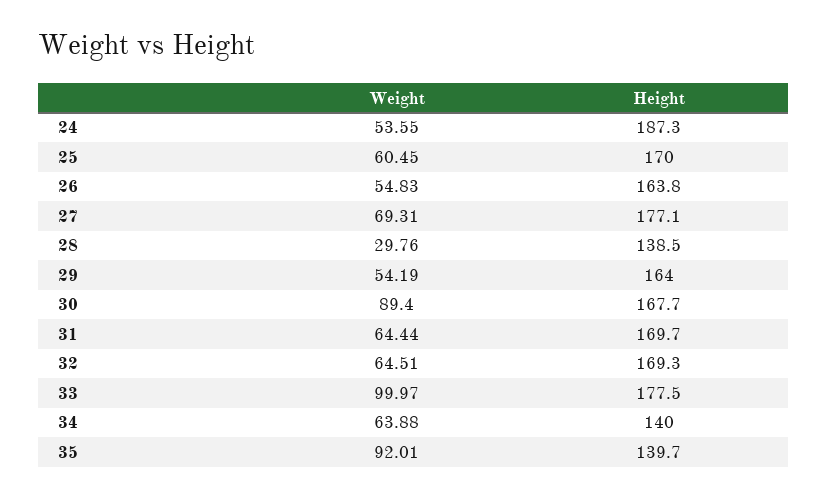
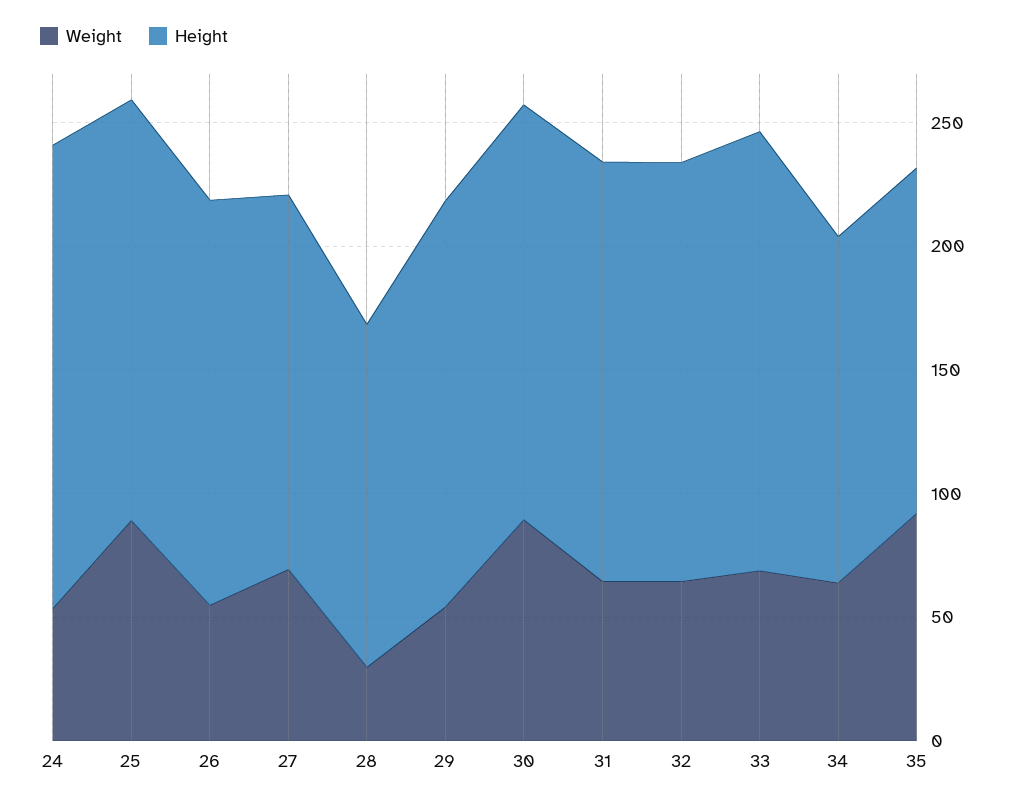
Weight, 25: 60.45 -> 90
Height, 27: 177.1 -> 150
Weight, 33: 99.97 -> 70

